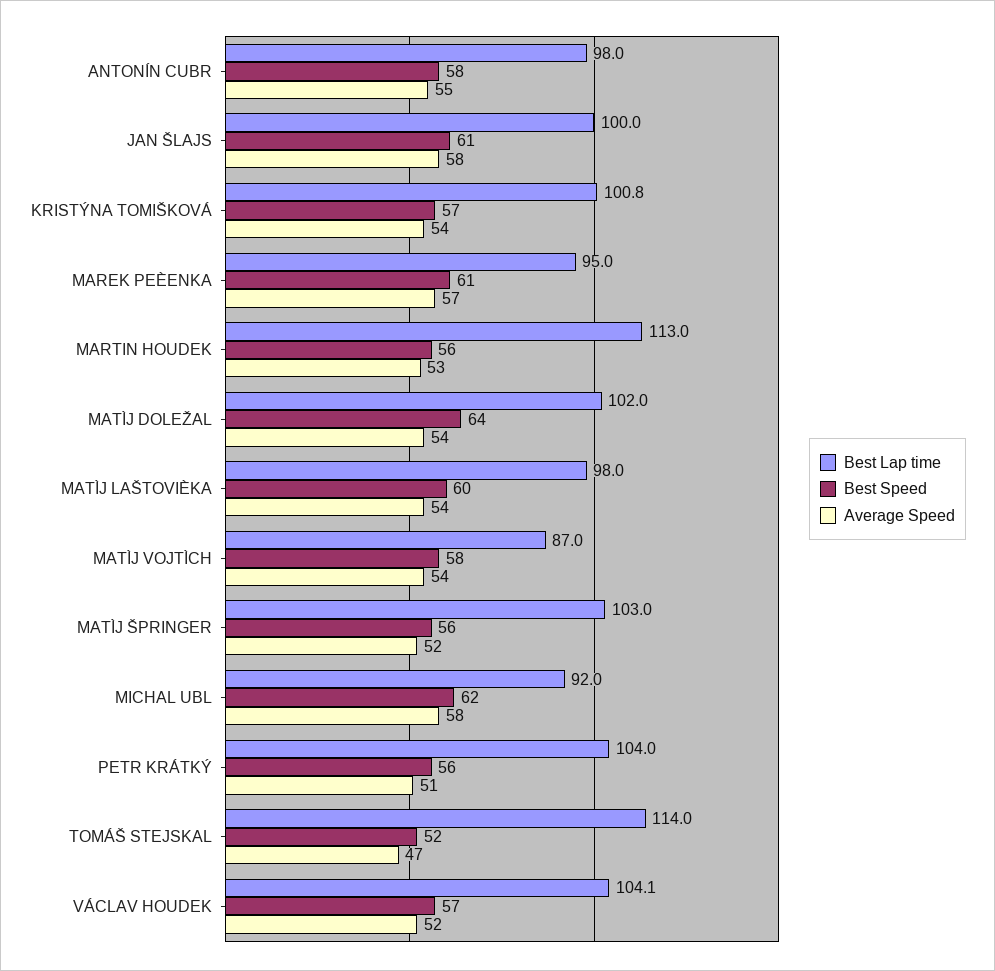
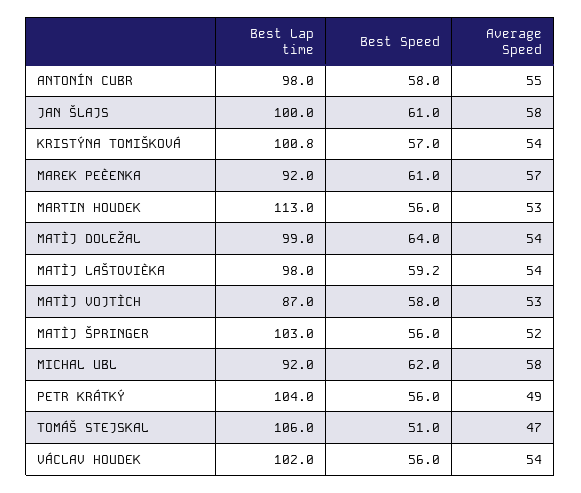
Best Lap time, MAREK PEÈENKA: 95 -> 92
Best Lap time, MATÌJ DOLEŽAL: 102 -> 99
Best Speed, MATÌJ LAŠTOVIÈKA: 60 -> 59.2
Average Speed, MATÌJ VOJTÌCH: 54 -> 53
Average Speed, PETR KRÁTKÝ: 51 -> 49
Best Lap time, TOMÁŠ STEJSKAL: 114 -> 106
Best Speed, TOMÁŠ STEJSKAL: 52 -> 51
Best Lap time, VÁCLAV HOUDEK: 104.1 -> 102
Best Speed, VÁCLAV HOUDEK: 57 -> 56
Average Speed, VÁCLAV HOUDEK: 52 -> 54

